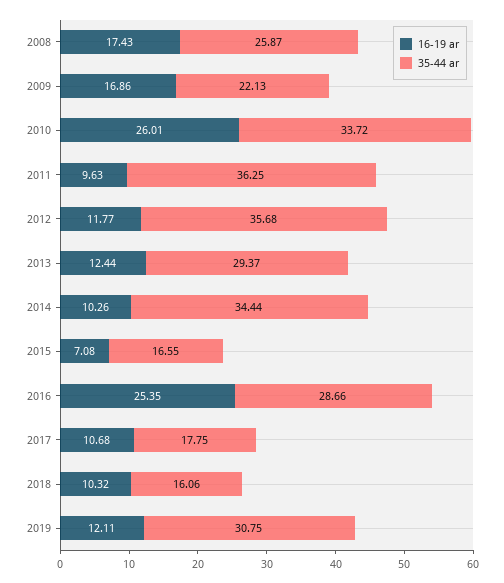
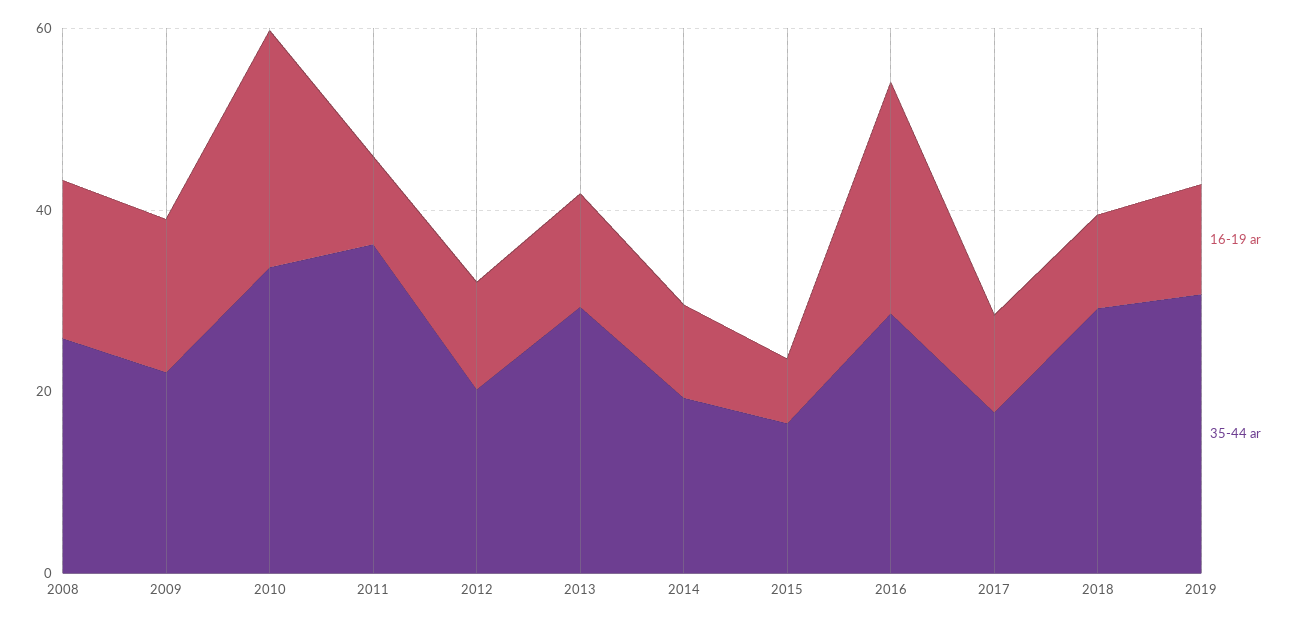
35-44 ar, 2012: 35.68 -> 20
35-44 ar, 2014: 34.44 -> 20
35-44 ar, 2018: 16.06 -> 30

